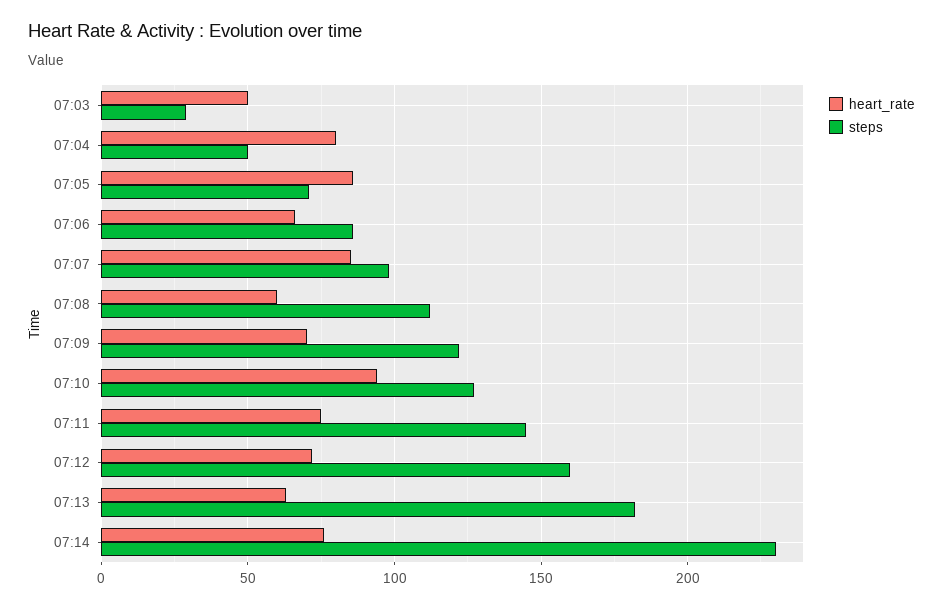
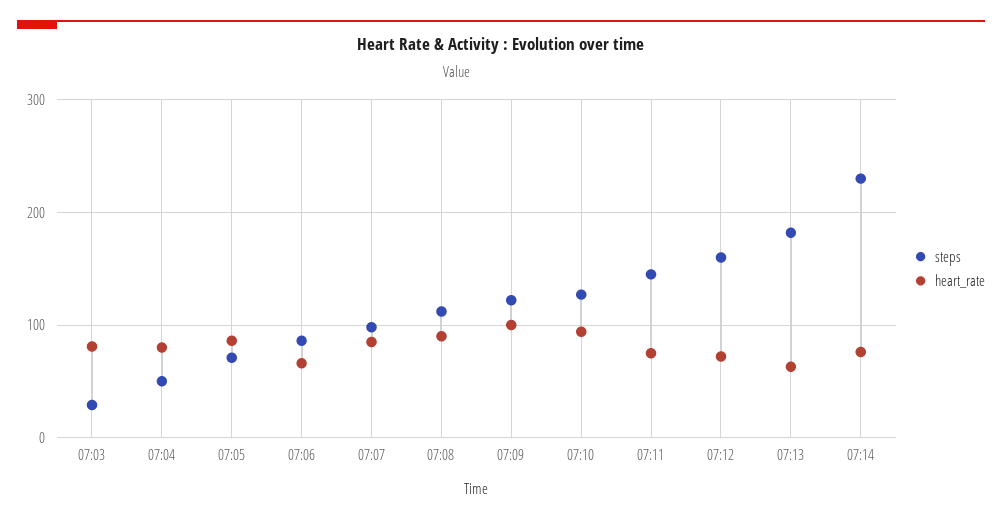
heart_rate, 07:03: 50 -> 80
heart_rate, 07:08: 60 -> 90
heart_rate, 07:09: 70 -> 100

